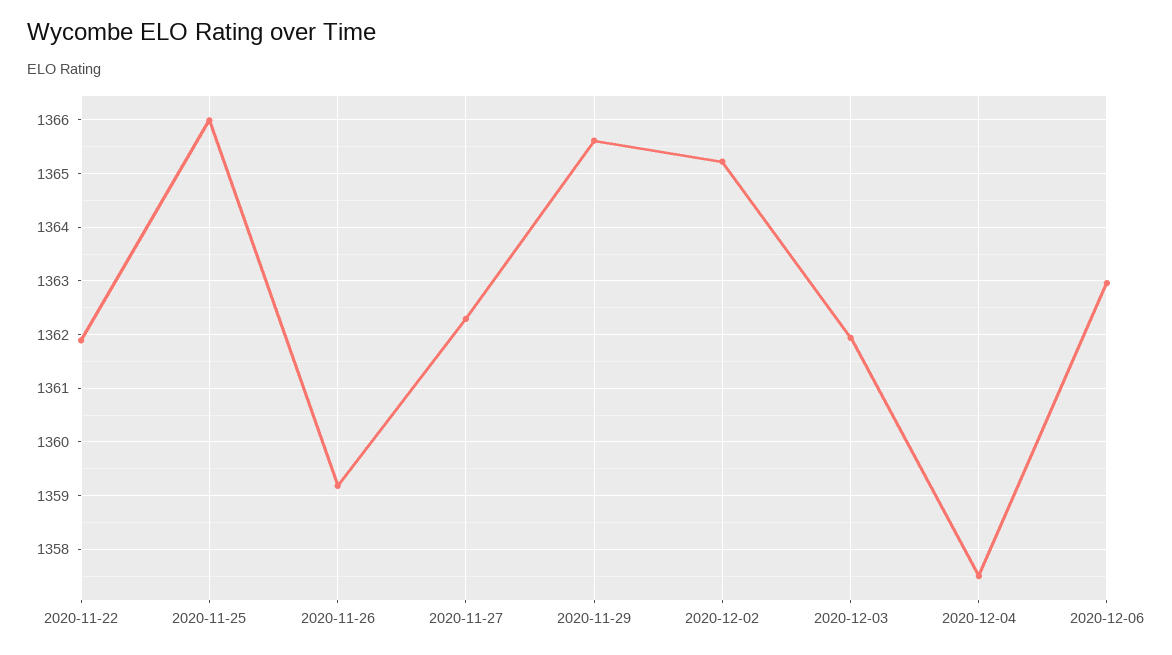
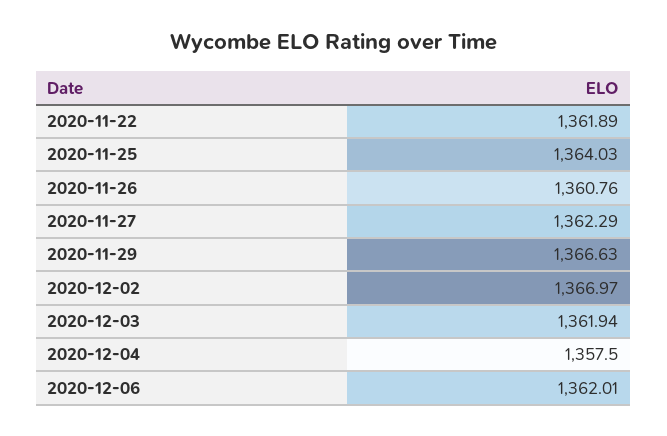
2020-11-25: 1366 -> 1364.03
2020-11-26: 1359.2 -> 1360.76
2020-11-29: 1365.6 -> 1366.63
2020-12-02: 1365.2 -> 1366.97
2020-12-06: 1363 -> 1362.01

